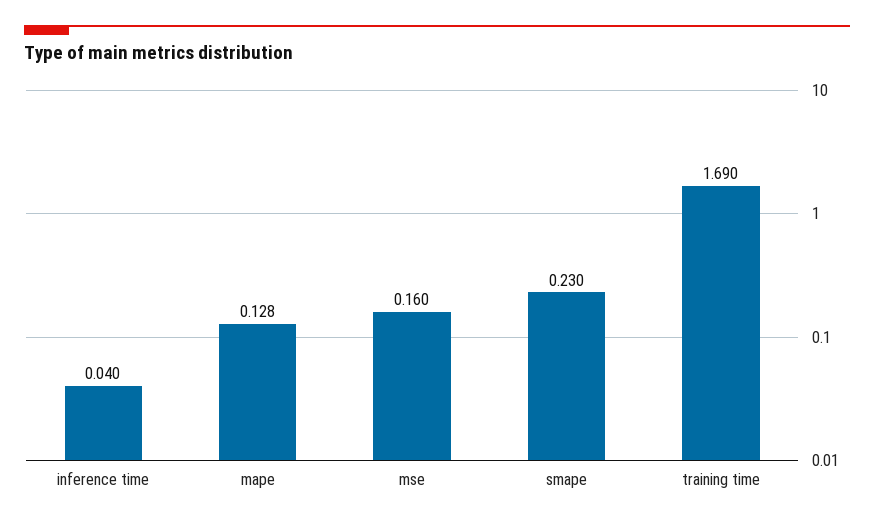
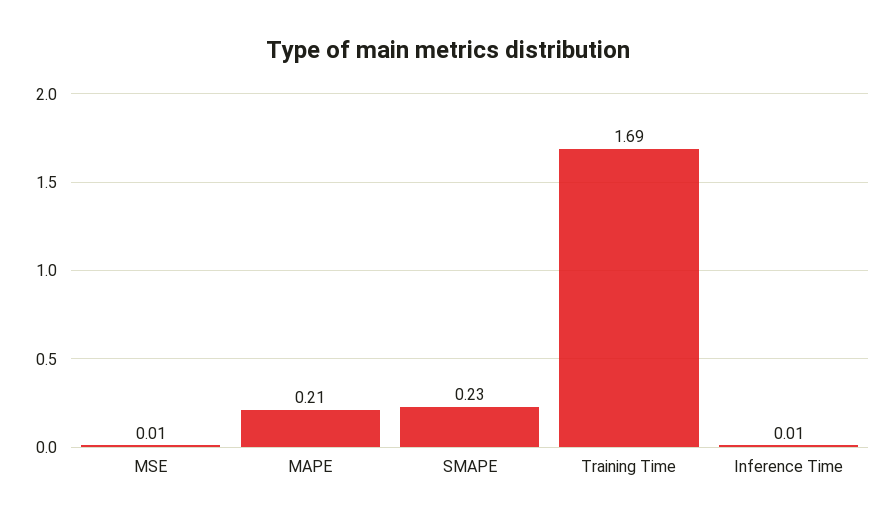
inference time: 0.04 -> 0.01
mape: 0.128 -> 0.21
mse: 0.16 -> 0.01

